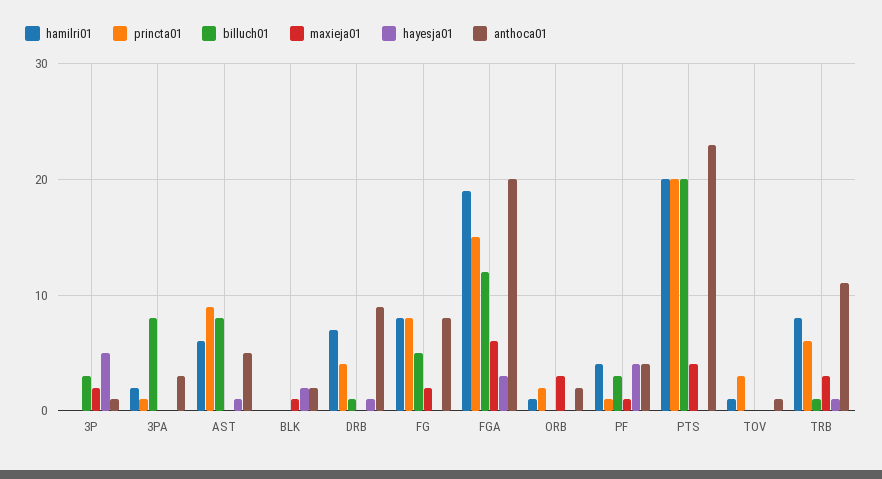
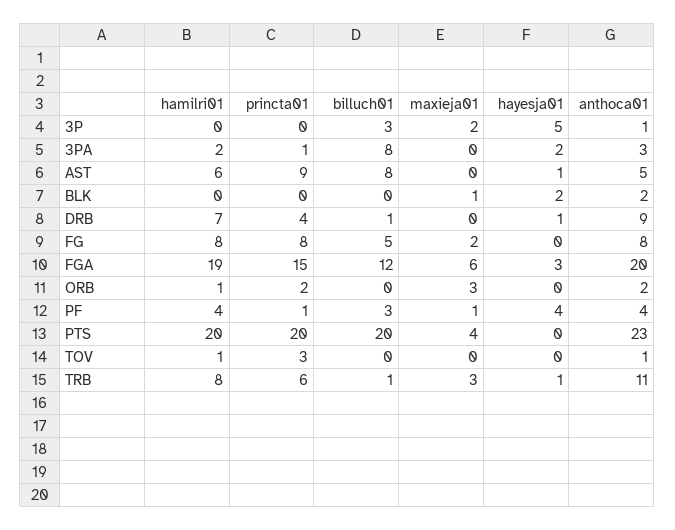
hayesja01, 3PA: 0 -> 2

